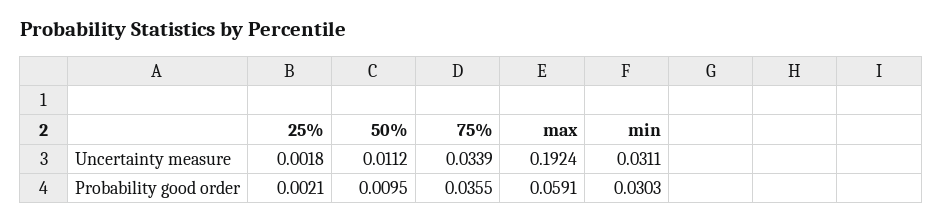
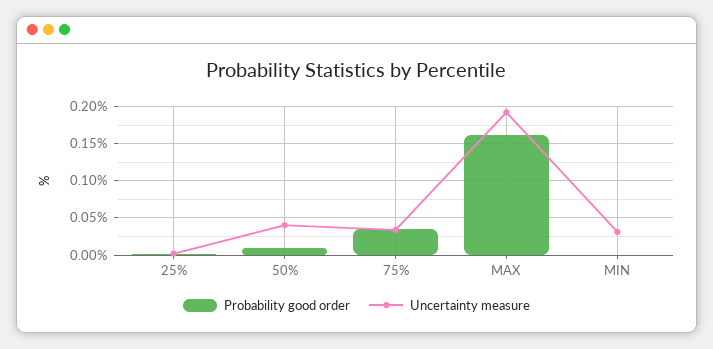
Uncertainty measure, 50%: 0.0112 -> 0.04
Probability good order, max: 0.0591 -> 0.16
Probability good order, min: 0.0303 -> 0

